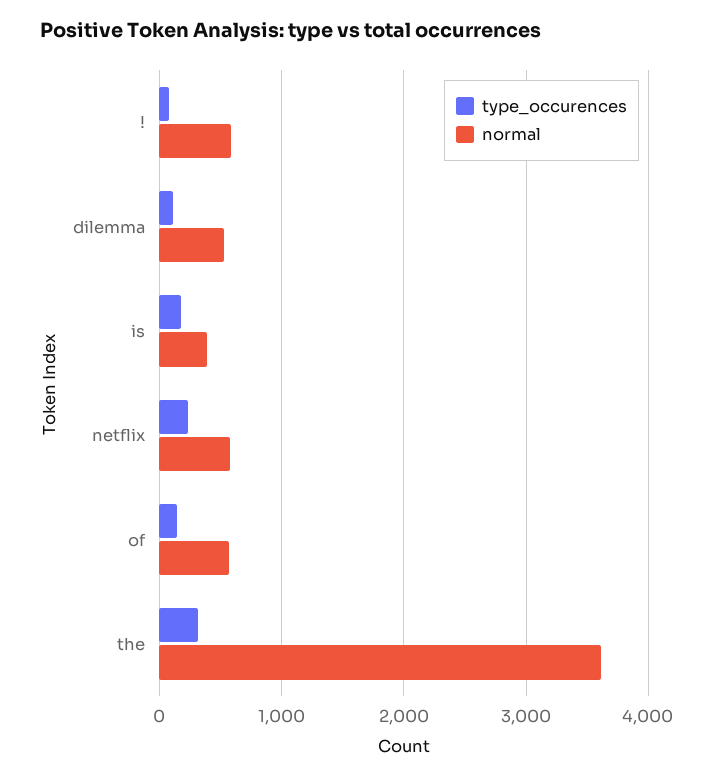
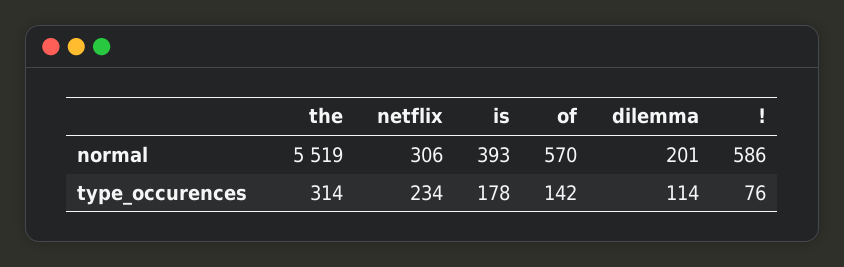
normal, dilemma: 500 -> 201
normal, netflix: 600 -> 306
normal, the: 3600 -> 5519

